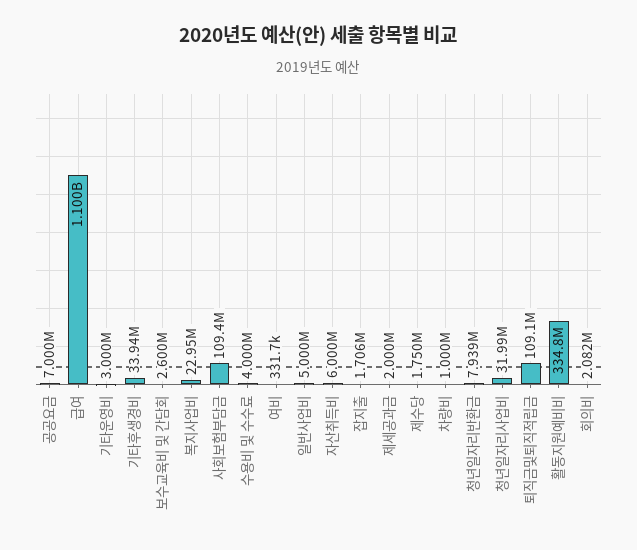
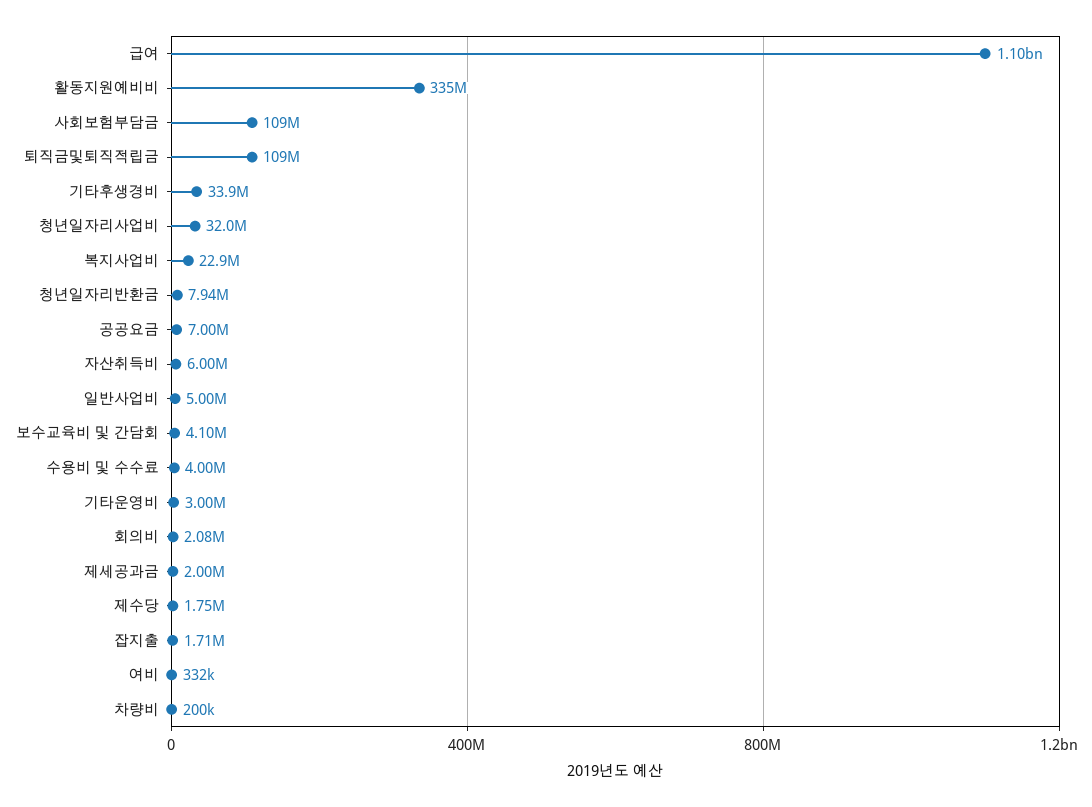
보수교육비 및 간담회: 2600000 -> 4100000
차량비: 1000000 -> 200000

